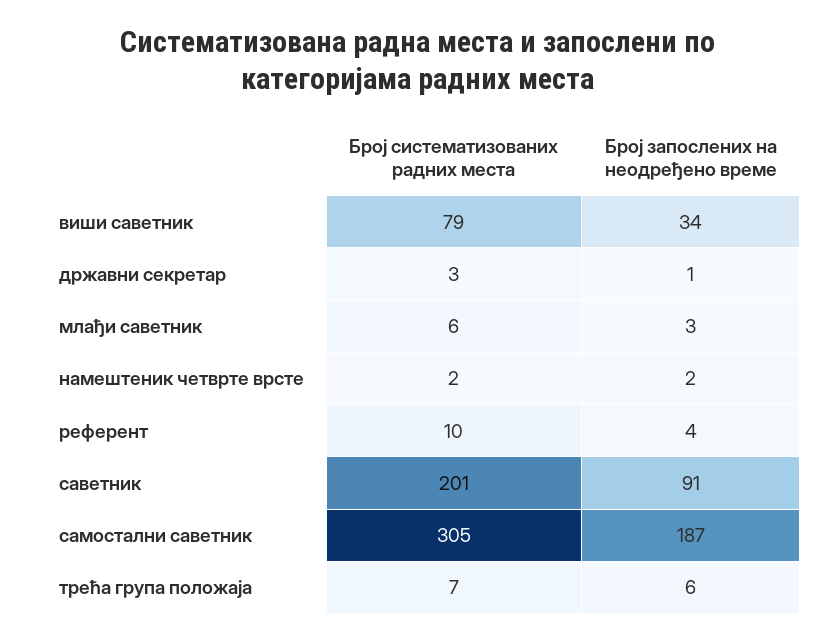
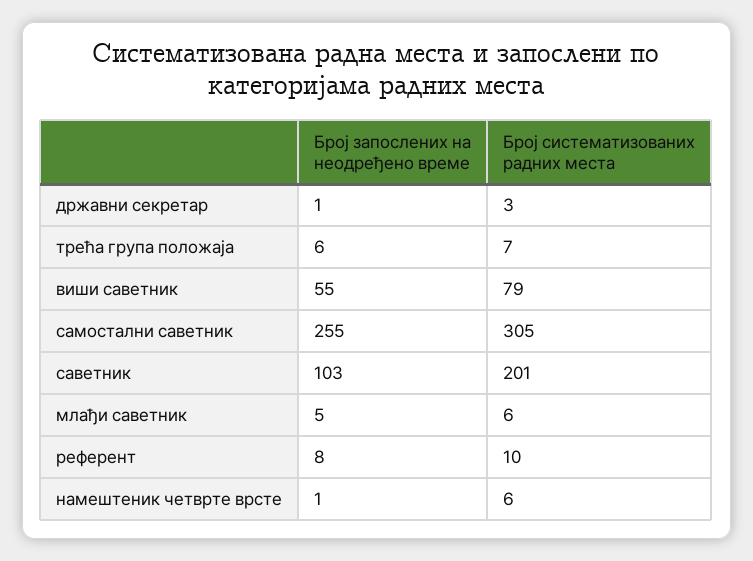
Број запослених на неодређено време, виши саветник: 34 -> 55
Број запослених на неодређено време, млађи саветник: 3 -> 5
Број систематизованих радних места, намештеник четврте врсте: 2 -> 6
Број запослених на неодређено време, намештеник четврте врсте: 2 -> 1
Број запослених на неодређено време, референт: 4 -> 8
Број запослених на неодређено време, саветник: 91 -> 103
Број запослених на неодређено време, самостални саветник: 187 -> 255

